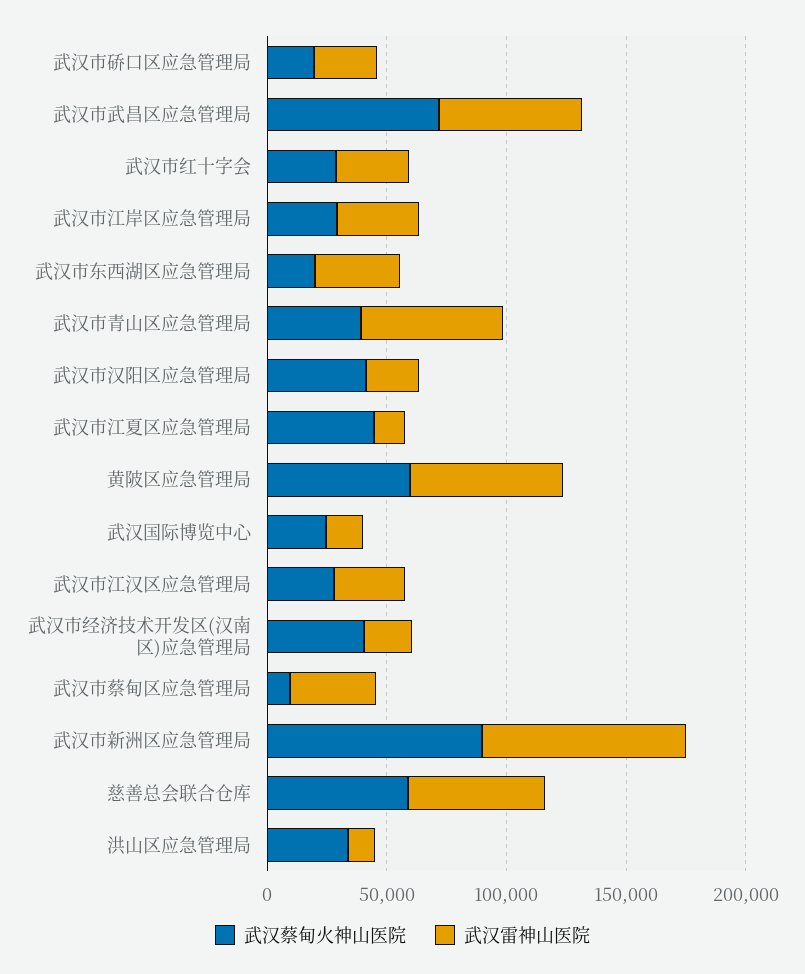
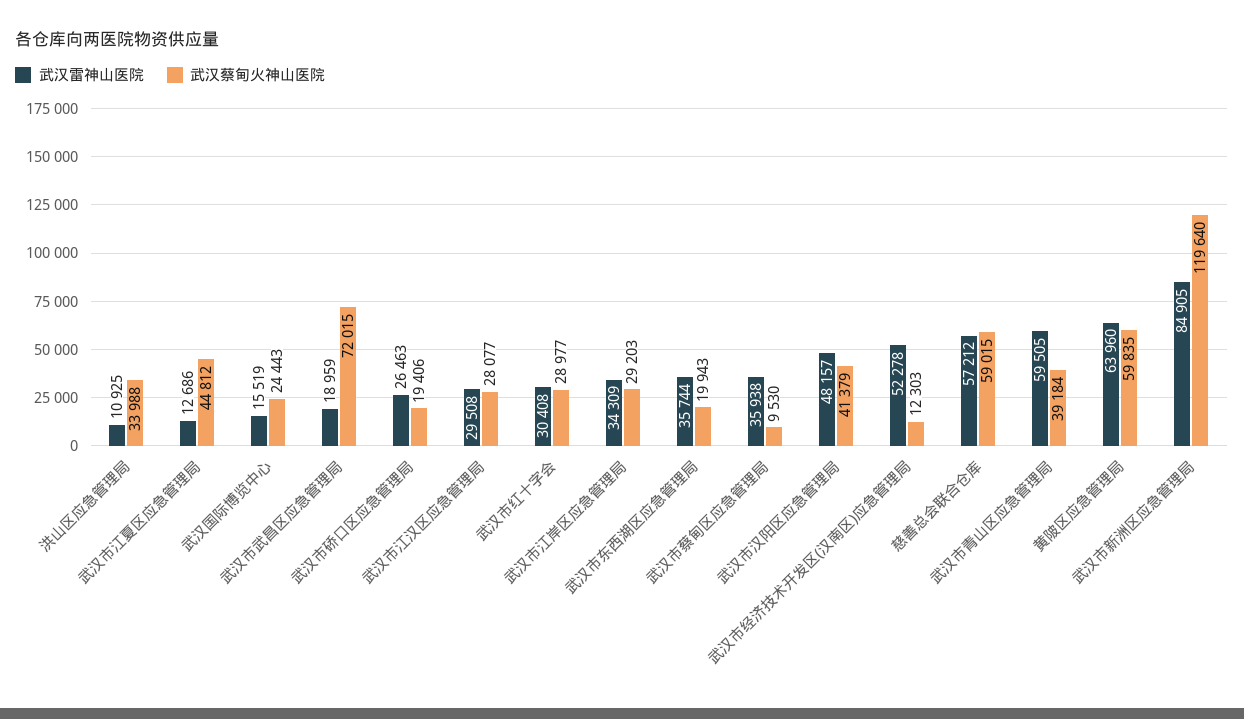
武汉雷神山医院, 武汉市武昌区应急管理局: 60000 -> 18959
武汉雷神山医院, 武汉市汉阳区应急管理局: 20000 -> 48157
武汉蔡甸火神山医院, 武汉市经济技术开发区(汉南区)应急管理局: 40000 -> 12303
武汉雷神山医院, 武汉市经济技术开发区(汉南区)应急管理局: 20000 -> 52278
武汉蔡甸火神山医院, 武汉市新洲区应急管理局: 90000 -> 119640

